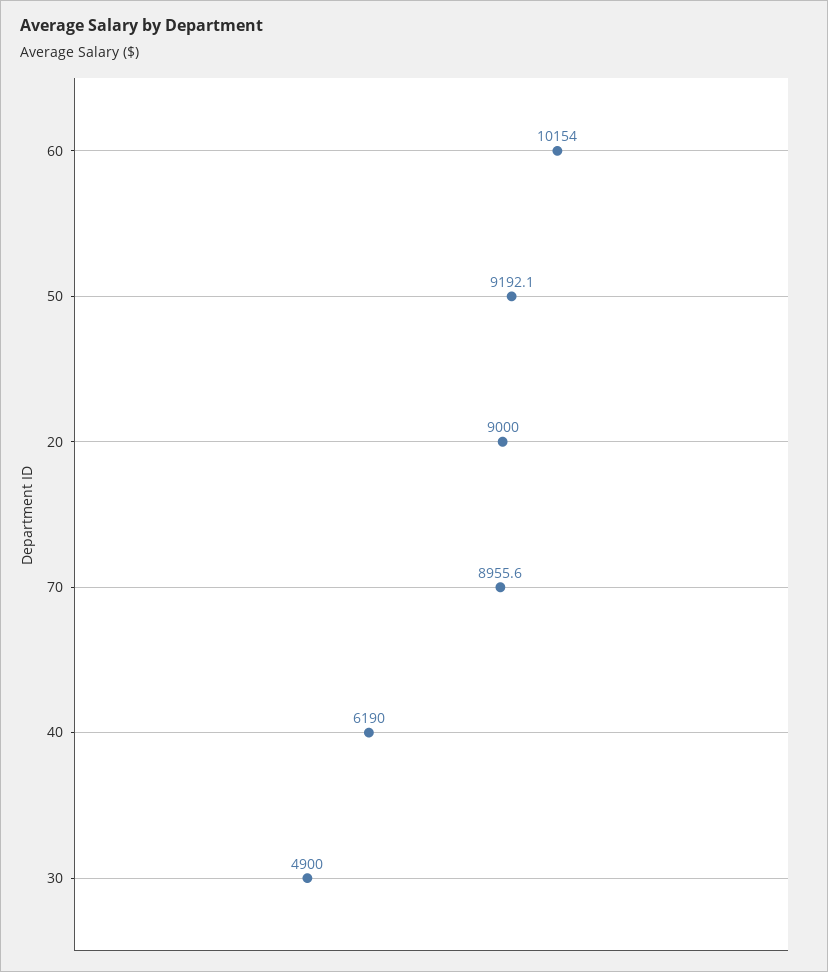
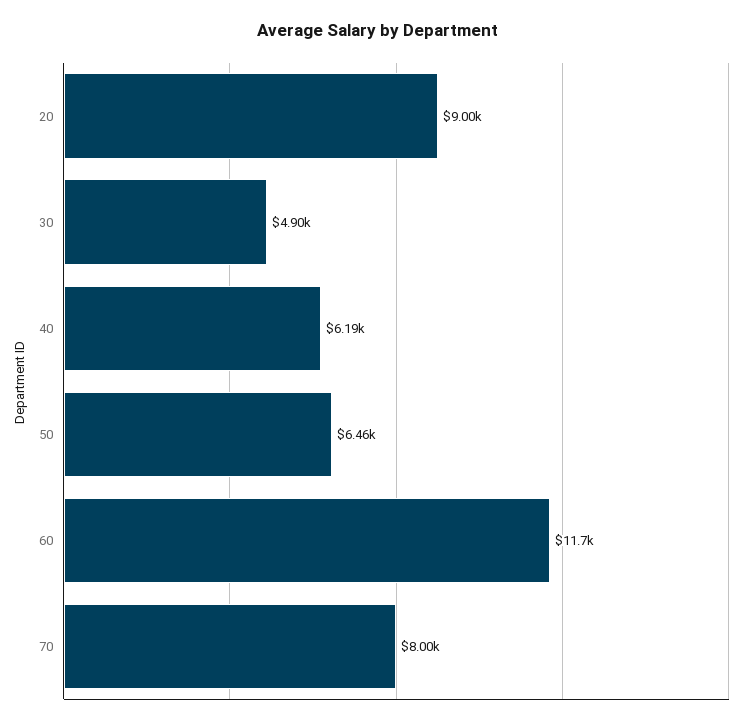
60: 10154 -> 11700
50: 9192.1 -> 6460
70: 8955.6 -> 8000

